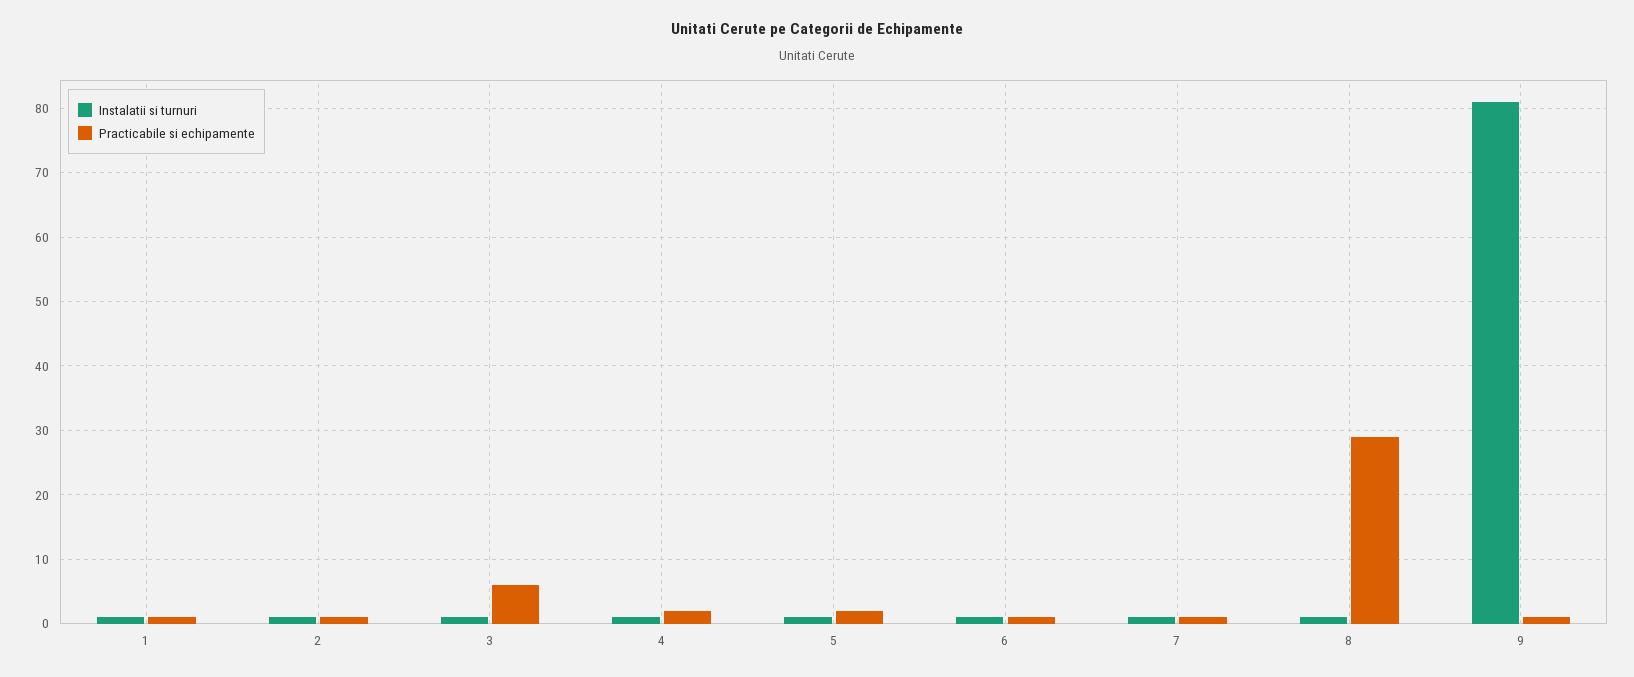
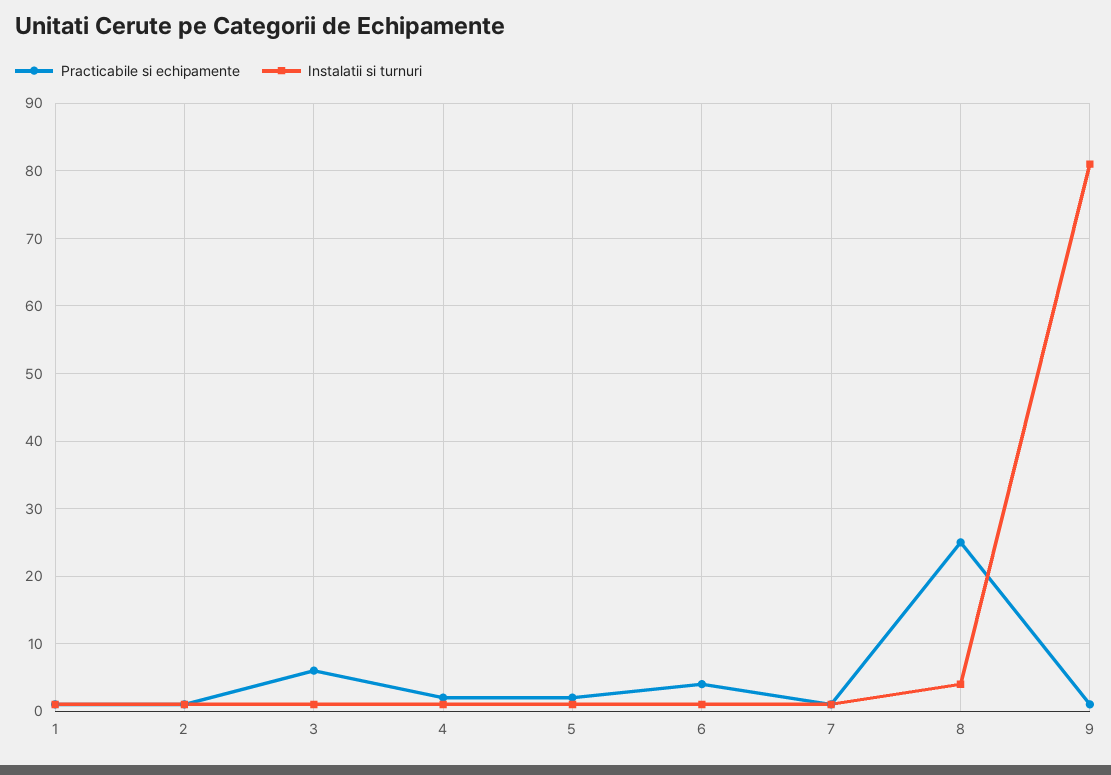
Practicabile si echipamente, 6: 1 -> 4
Instalatii si turnuri, 8: 1 -> 4
Practicabile si echipamente, 8: 29 -> 25

